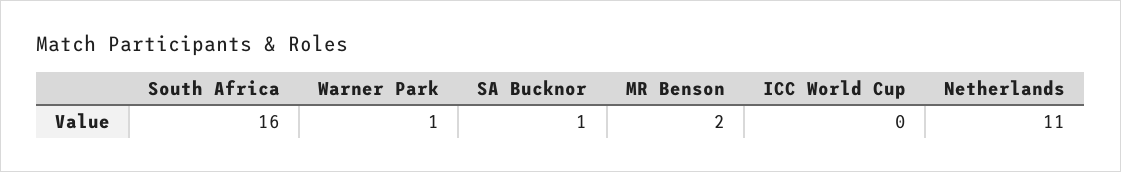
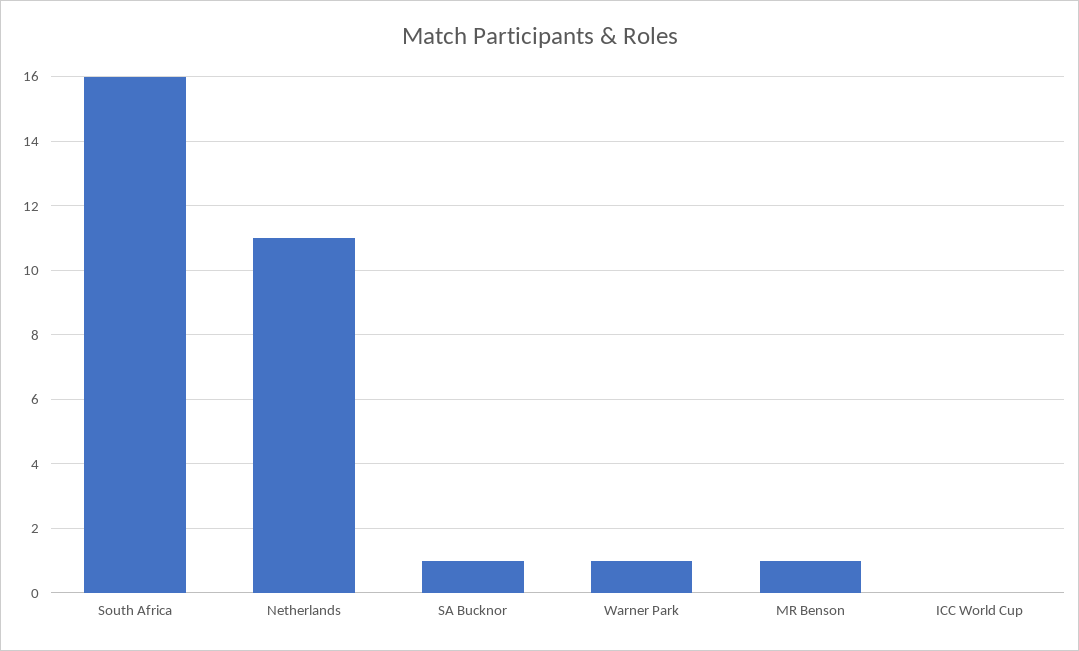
MR Benson: 2 -> 1

